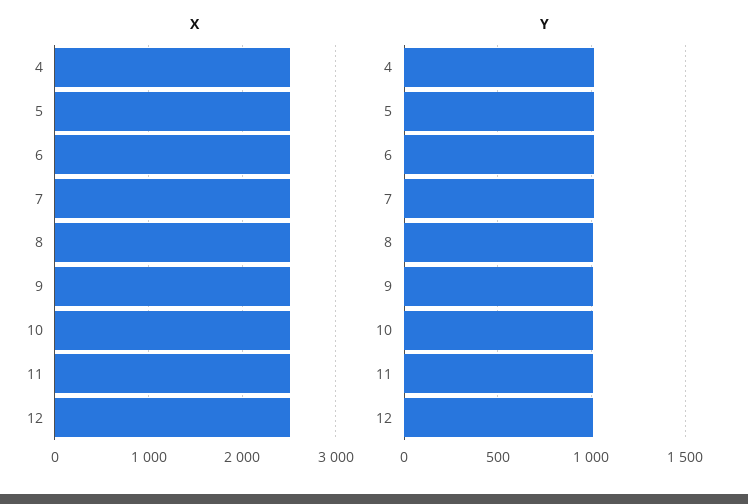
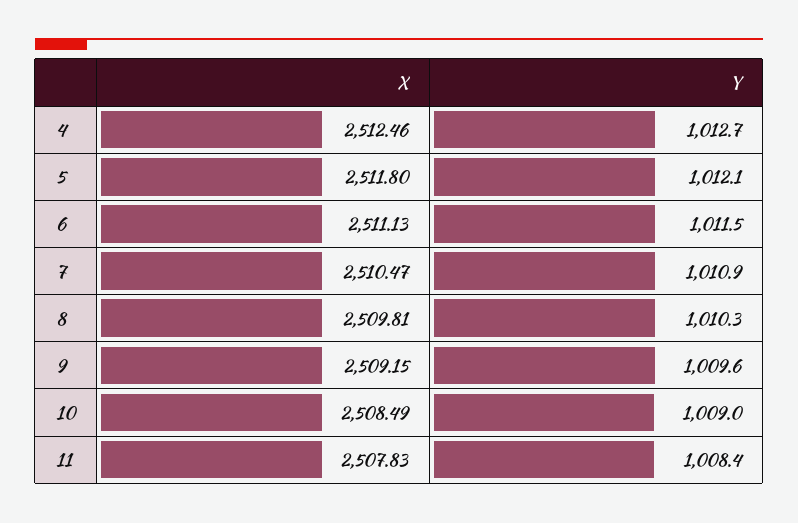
X, 12: 2500 -> none
Y, 12: 1000 -> none

